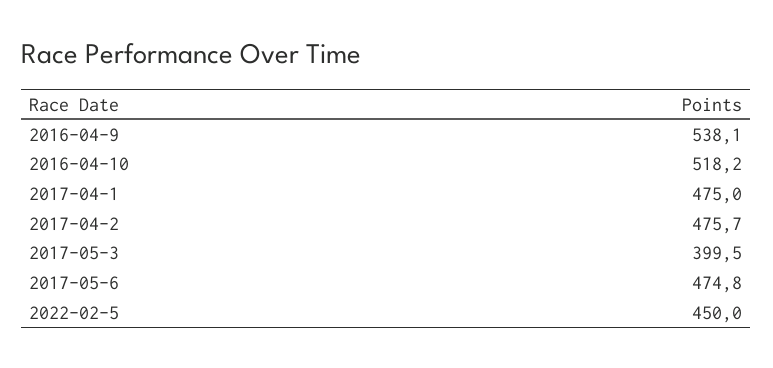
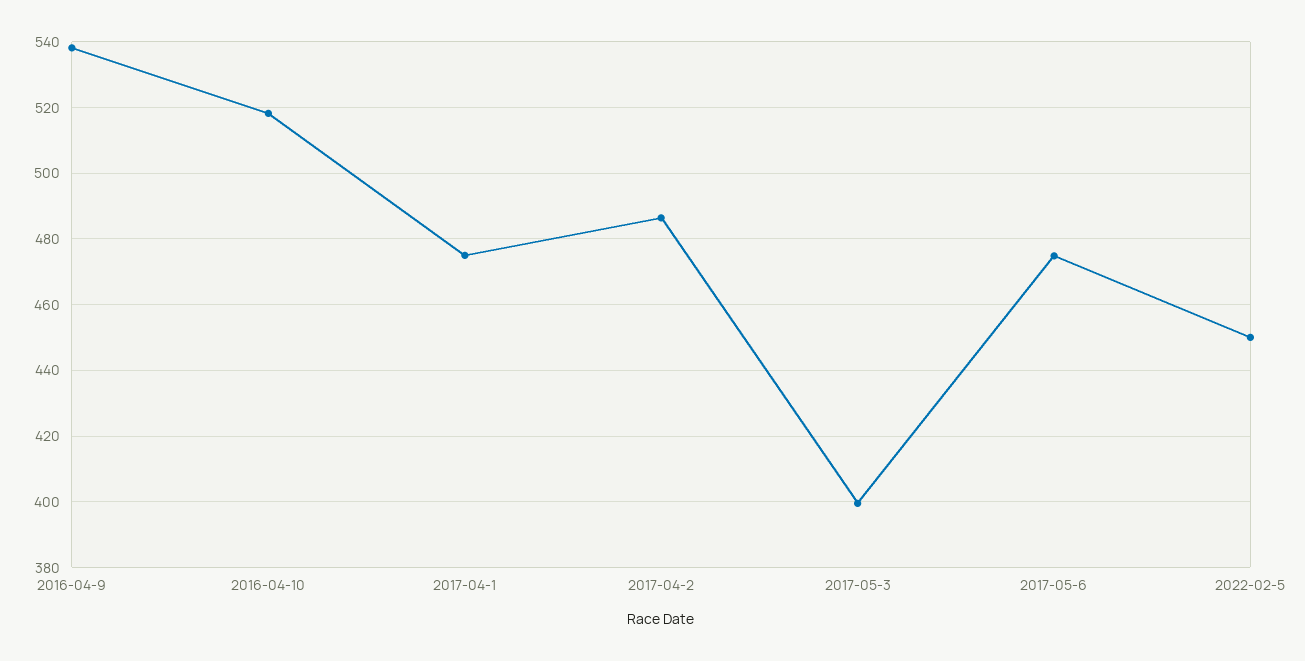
2017-04-2: 475.7 -> 486

